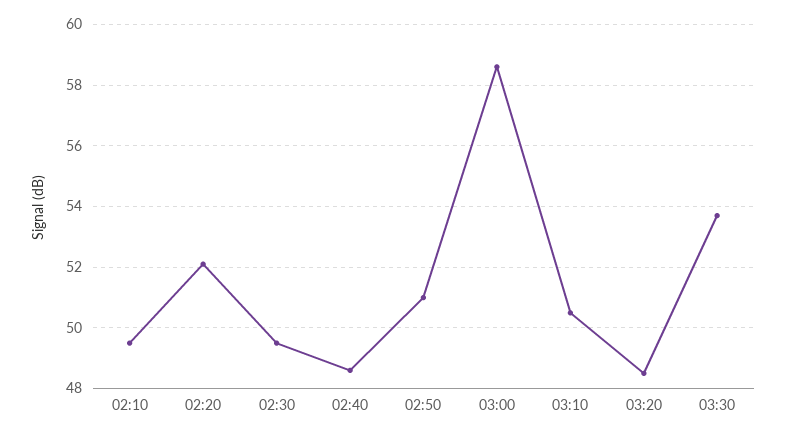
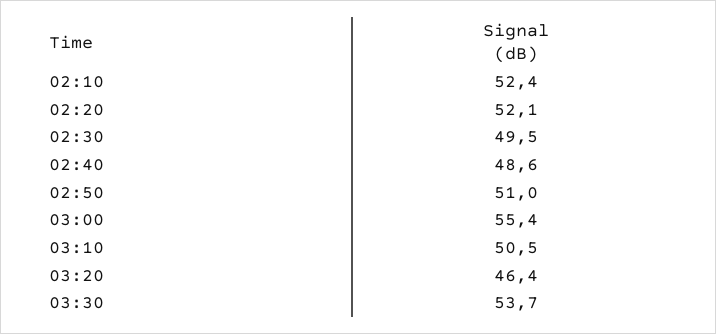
02:10: 49.5 -> 52.4
03:00: 58.5 -> 55.4
03:20: 48.5 -> 46.4

